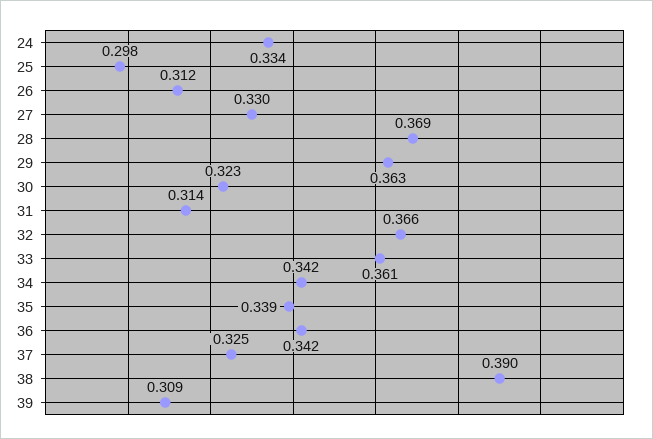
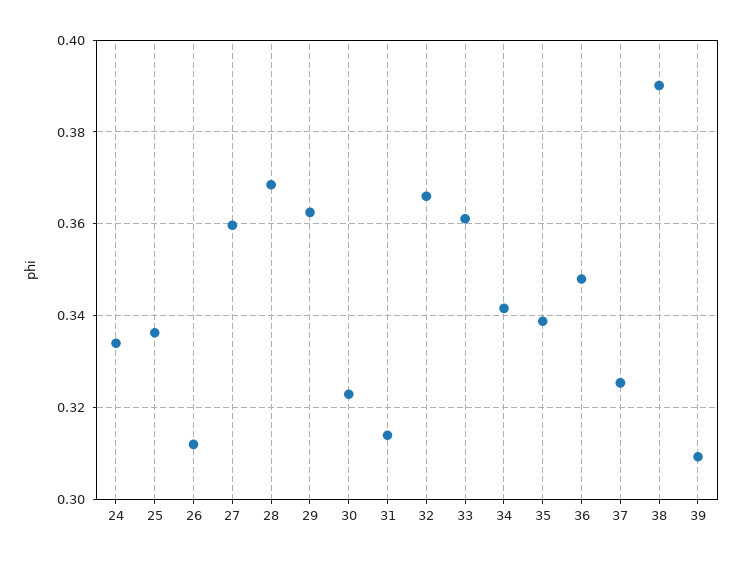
25: 0.298 -> 0.336
27: 0.33 -> 0.36
36: 0.342 -> 0.348

